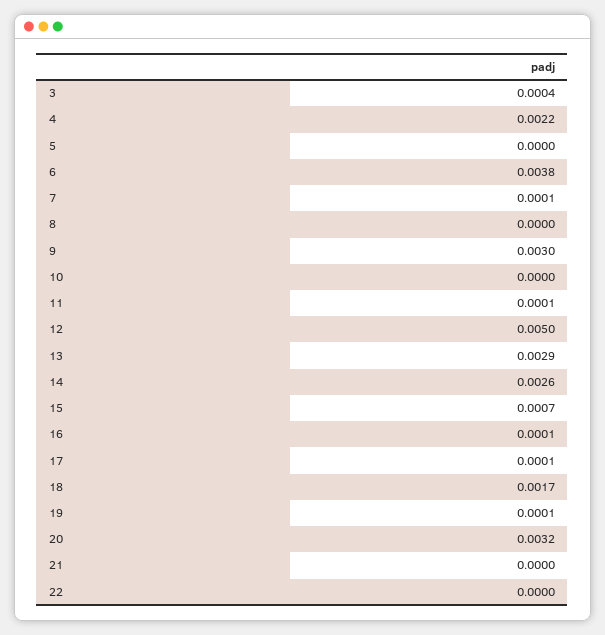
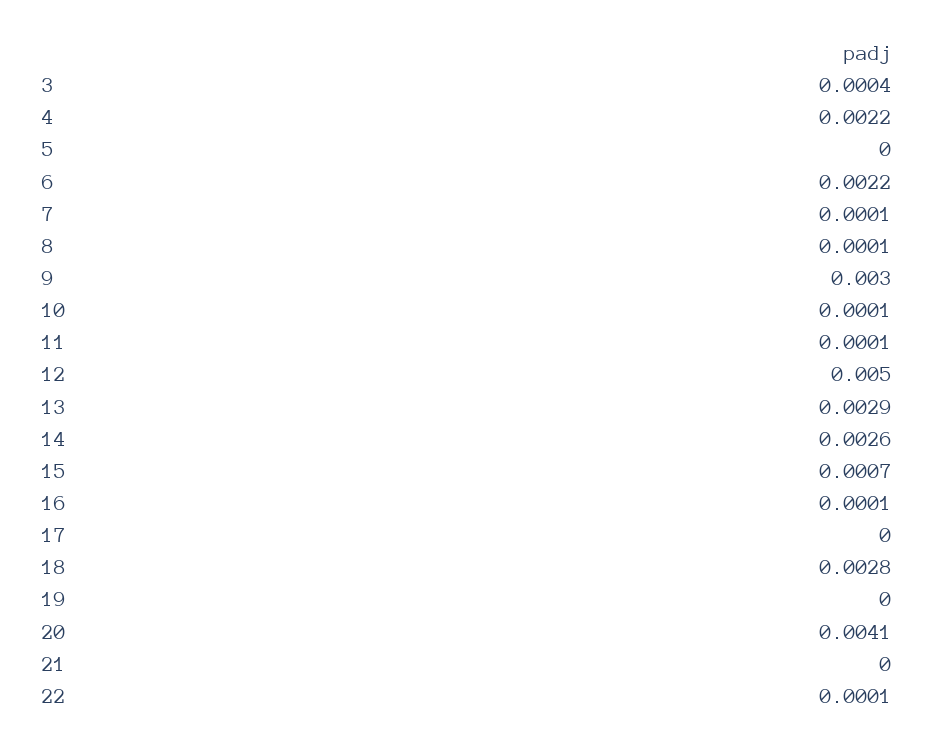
6: 0.0038 -> 0.0022
8: 0 -> 0.0001
10: 0 -> 0.0001
17: 0.0001 -> 0
18: 0.0017 -> 0.0028
19: 0.0001 -> 0
20: 0.0032 -> 0.0041
22: 0 -> 0.0001

